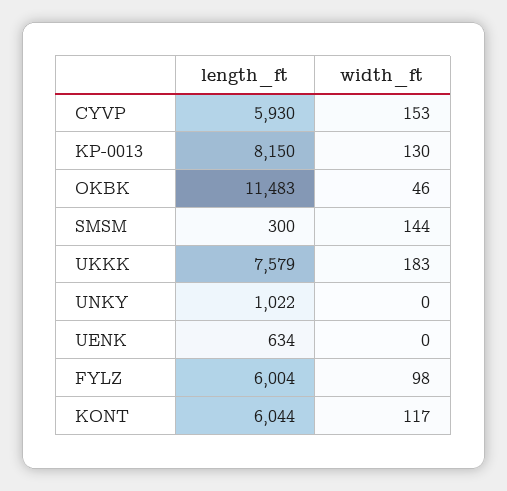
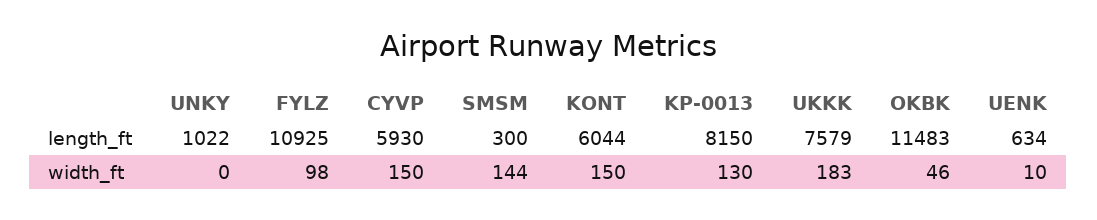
width_ft, CYVP: 153 -> 150
width_ft, UENK: 0 -> 10
length_ft, FYLZ: 6004 -> 10925
width_ft, KONT: 117 -> 150

